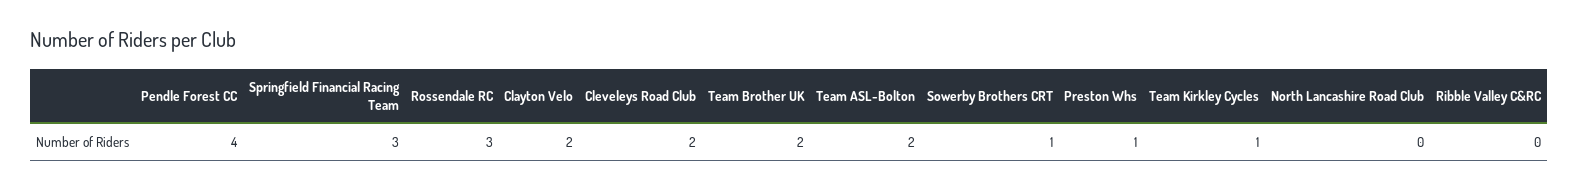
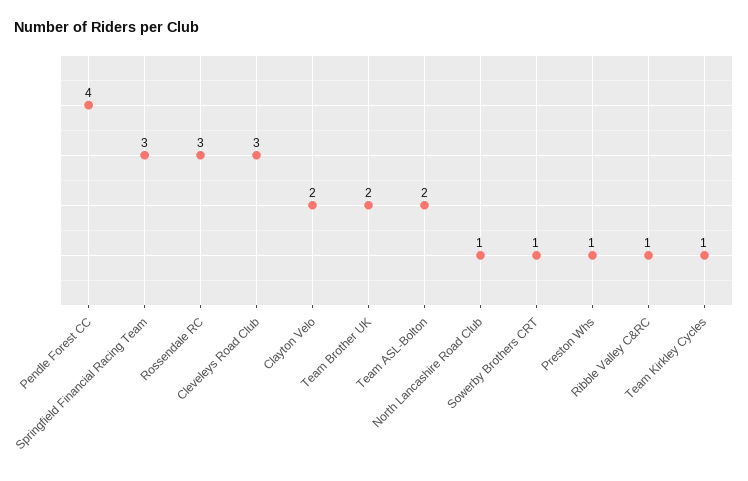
Cleveleys Road Club: 2 -> 3
North Lancashire Road Club: 0 -> 1
Ribble Valley C&RC: 0 -> 1

